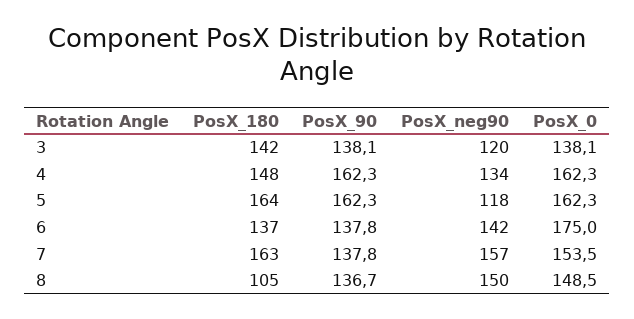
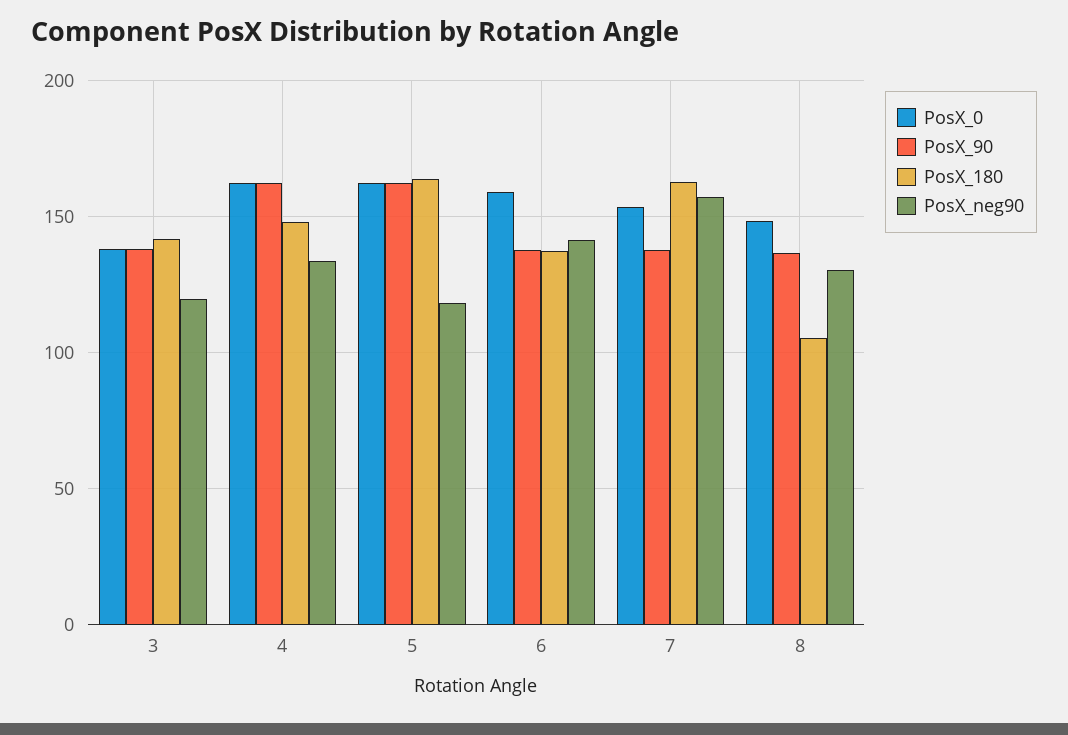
PosX_0, 6: 175 -> 160
PosX_neg90, 8: 150 -> 130

